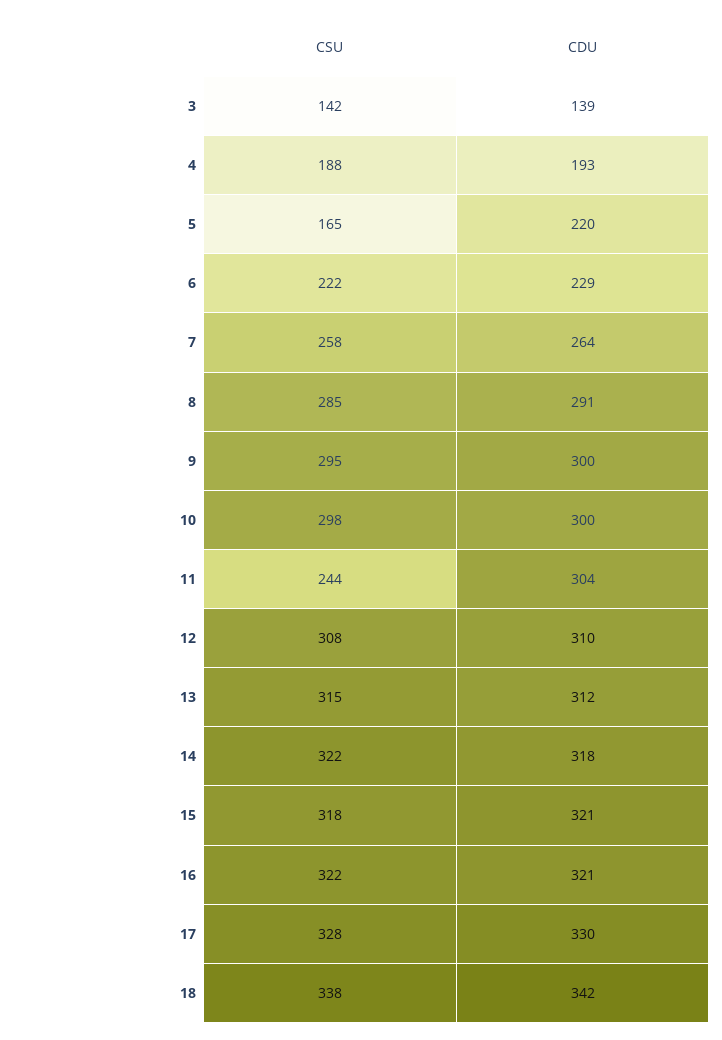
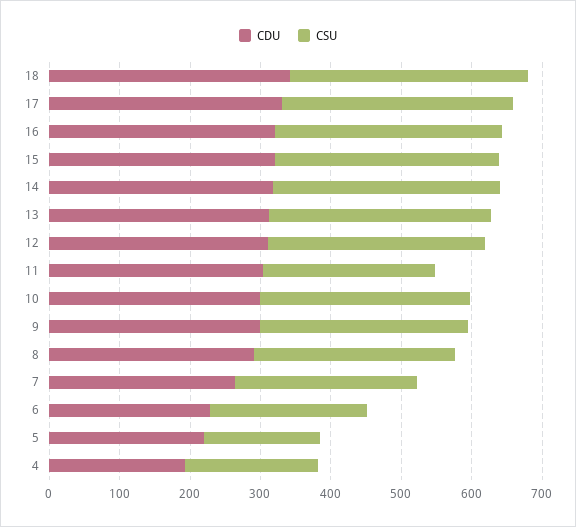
CSU, 3: 142 -> none
CDU, 3: 139 -> none

